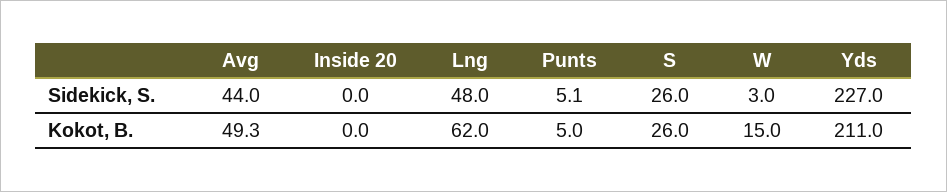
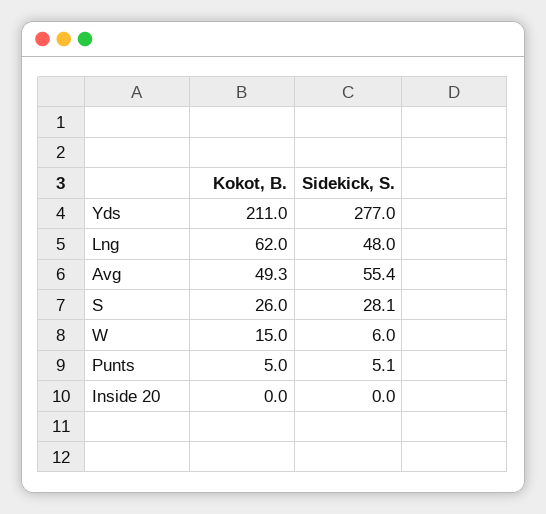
Avg, Sidekick, S.: 44 -> 55.4
S, Sidekick, S.: 26 -> 28.1
W, Sidekick, S.: 3 -> 6
Yds, Sidekick, S.: 227 -> 277

